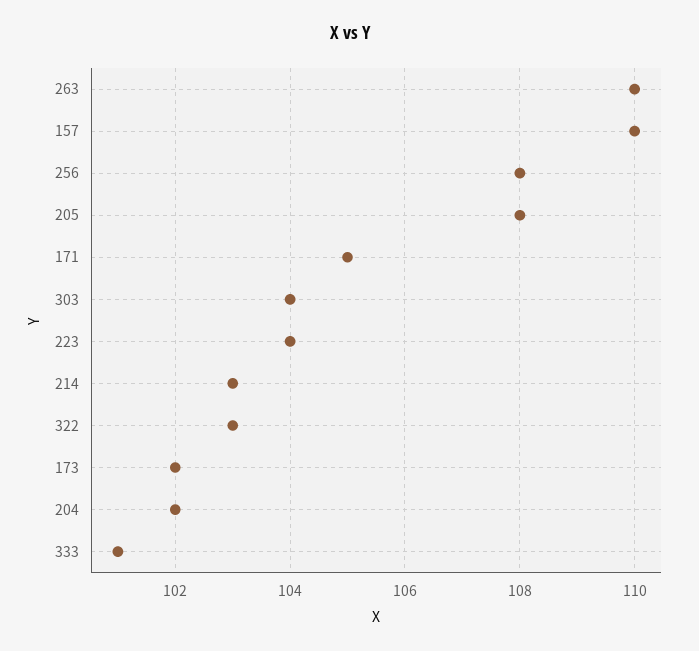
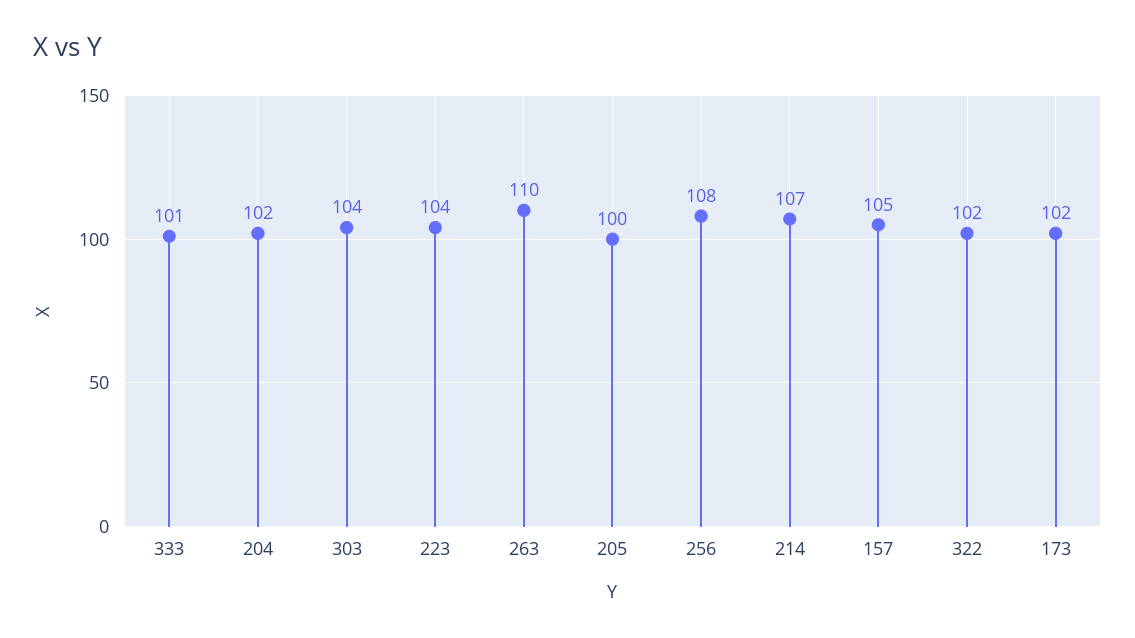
157: 110 -> 105
205: 108 -> 100
171: 105 -> none
214: 103 -> 107
322: 103 -> 102

